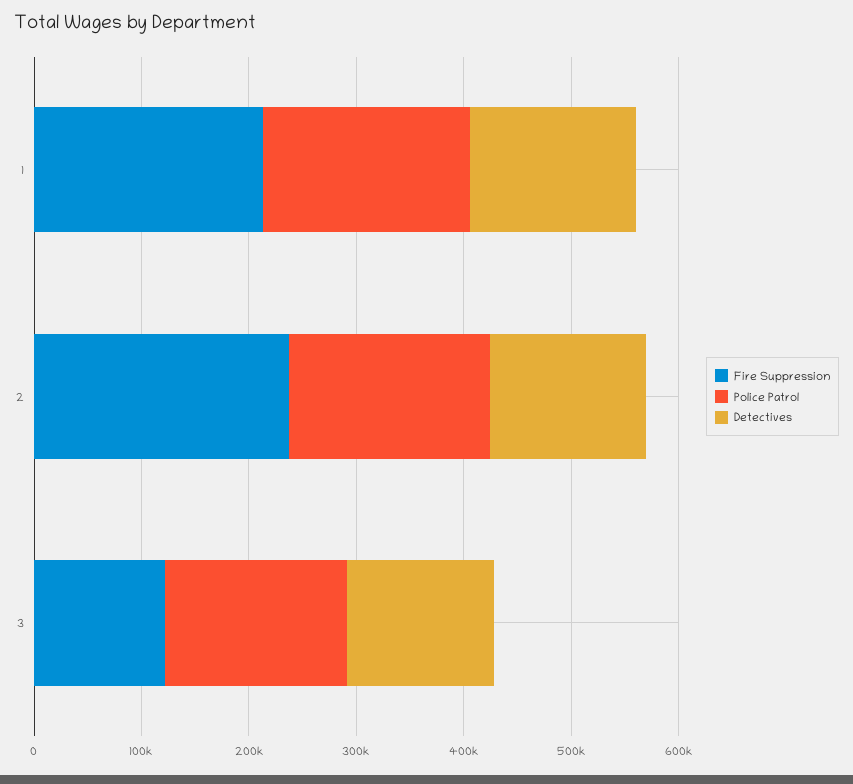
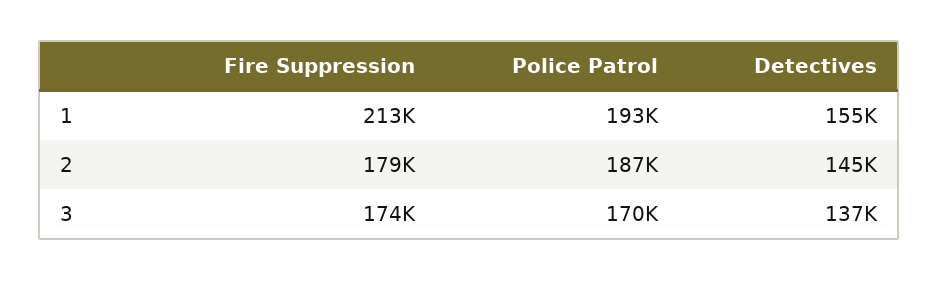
Fire Suppression, 2: 240000 -> 179000
Fire Suppression, 3: 120000 -> 174000

